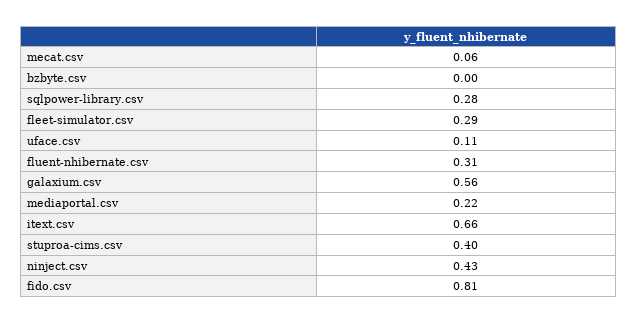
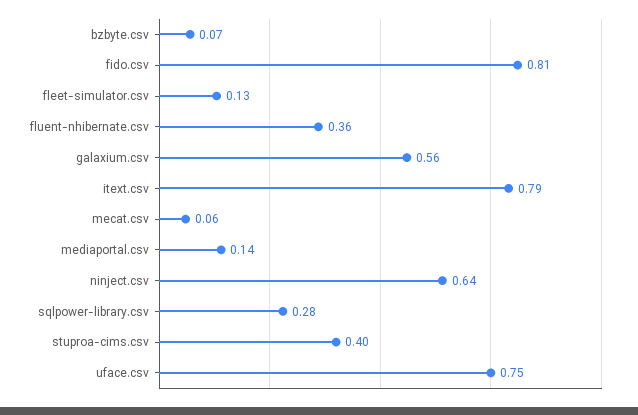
bzbyte.csv: 0 -> 0.07
fleet-simulator.csv: 0.29 -> 0.13
uface.csv: 0.11 -> 0.75
fluent-nhibernate.csv: 0.31 -> 0.36
mediaportal.csv: 0.22 -> 0.14
itext.csv: 0.66 -> 0.79
ninject.csv: 0.43 -> 0.64

